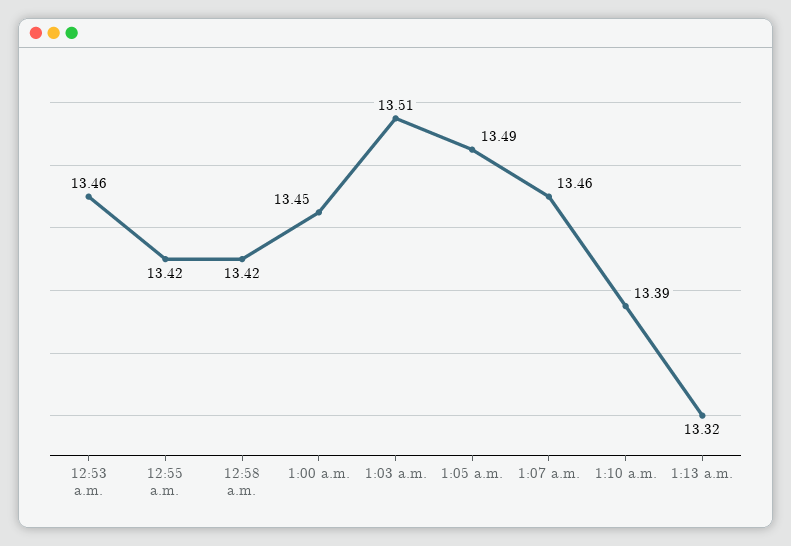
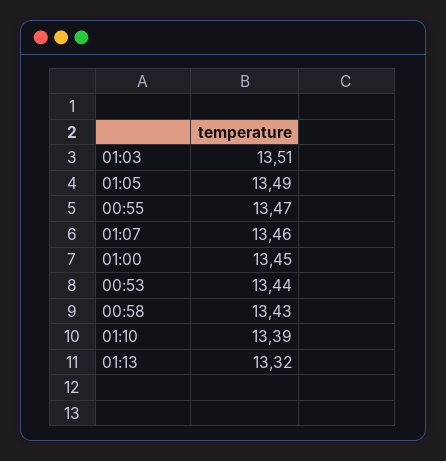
12:53 a.m.: 13.46 -> 13.44
12:55 a.m.: 13.42 -> 13.47
12:58 a.m.: 13.42 -> 13.43

